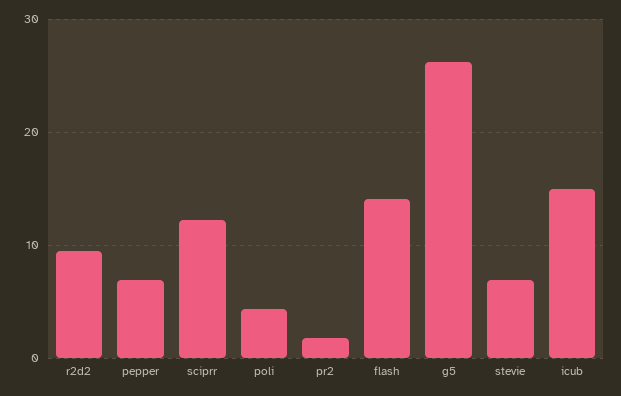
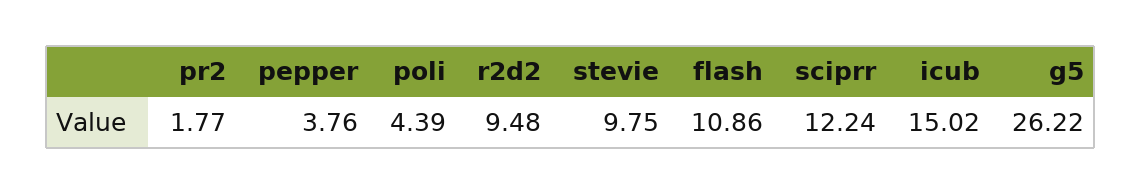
pepper: 7 -> 3.76
flash: 14 -> 10.86
stevie: 7 -> 9.75

